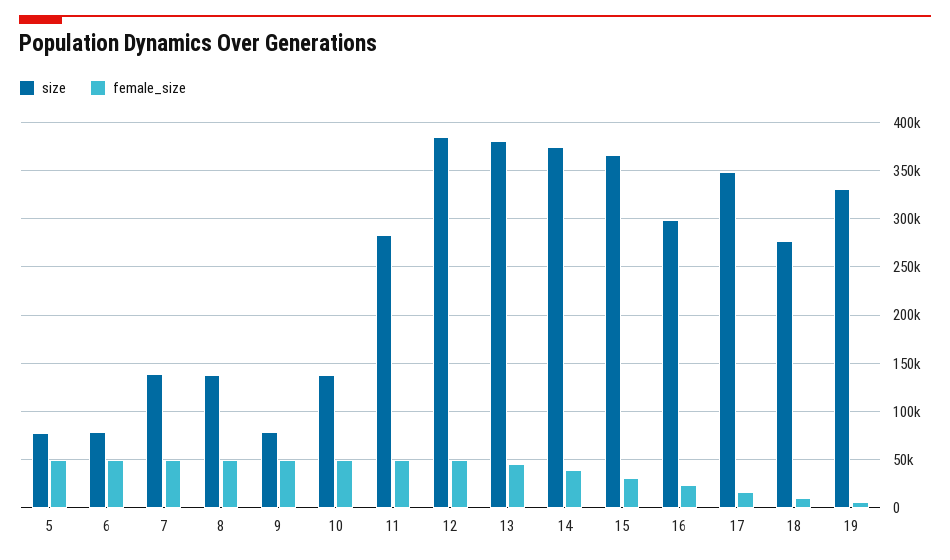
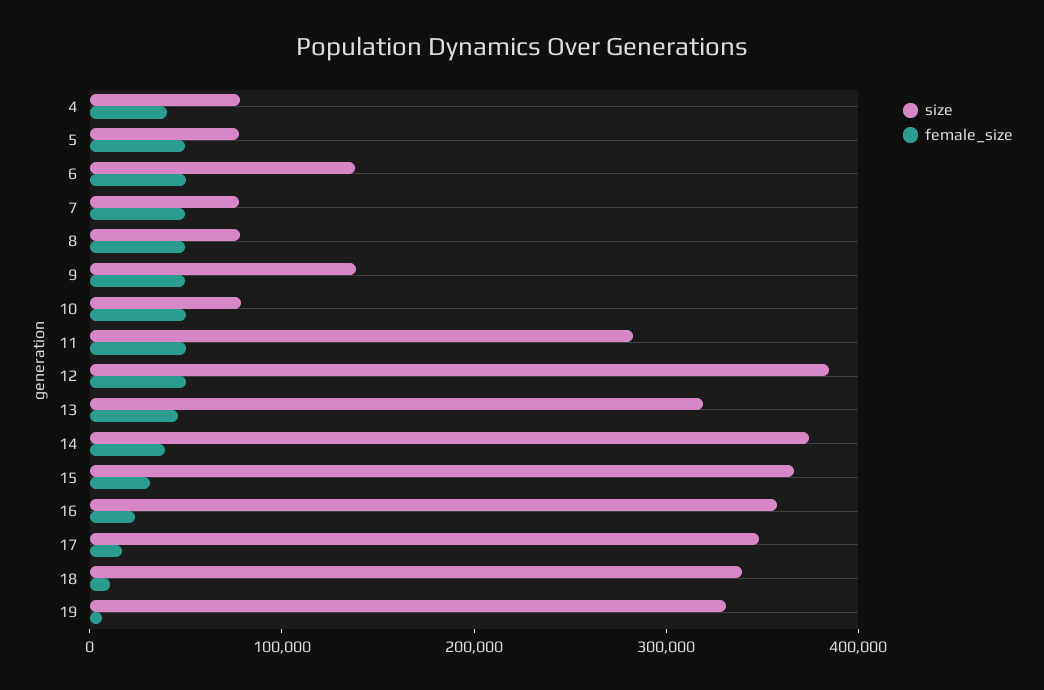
size, 6: 80000 -> 140000
size, 7: 140000 -> 80000
size, 8: 140000 -> 80000
size, 9: 80000 -> 140000
size, 10: 140000 -> 80000
size, 13: 380000 -> 320000
size, 16: 300000 -> 360000
size, 18: 280000 -> 340000
size, 4: none -> 80000
female_size, 4: none -> 40000

